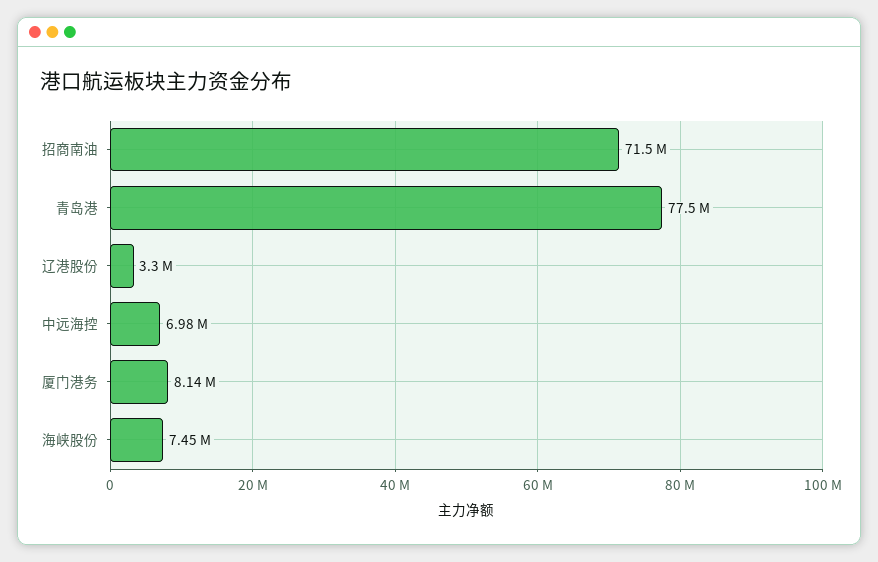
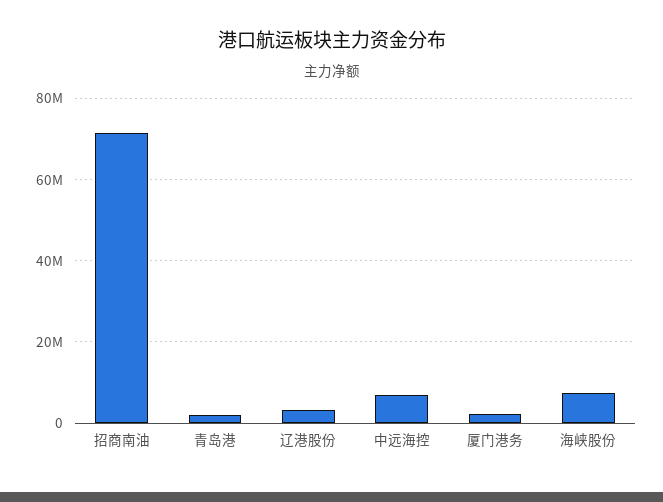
青岛港: 77500000 -> 2000000
厦门港务: 8140000 -> 2000000

